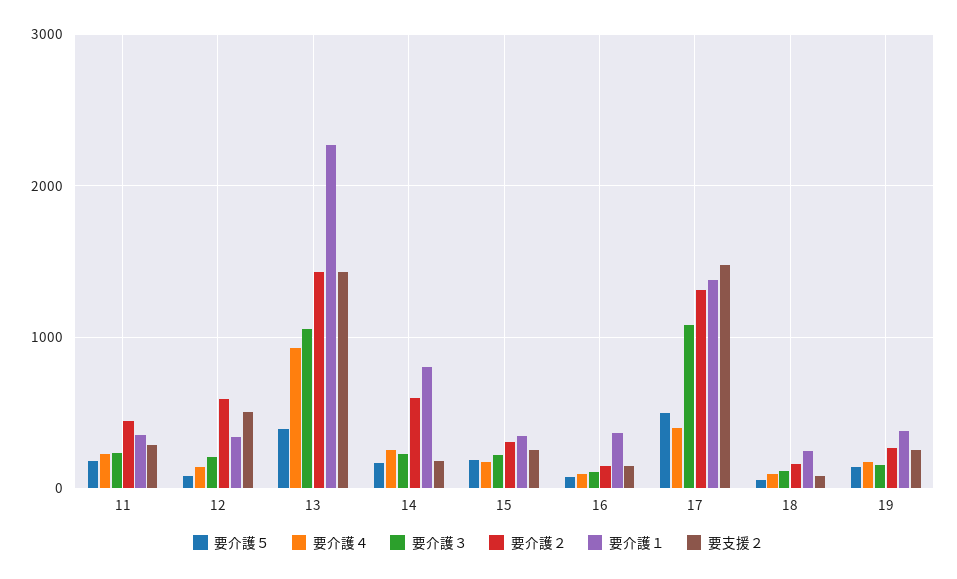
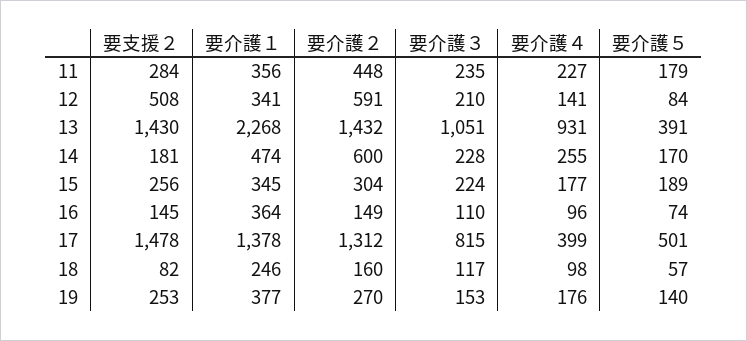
要介護１, 14: 800 -> 474
要介護３, 17: 1100 -> 815

